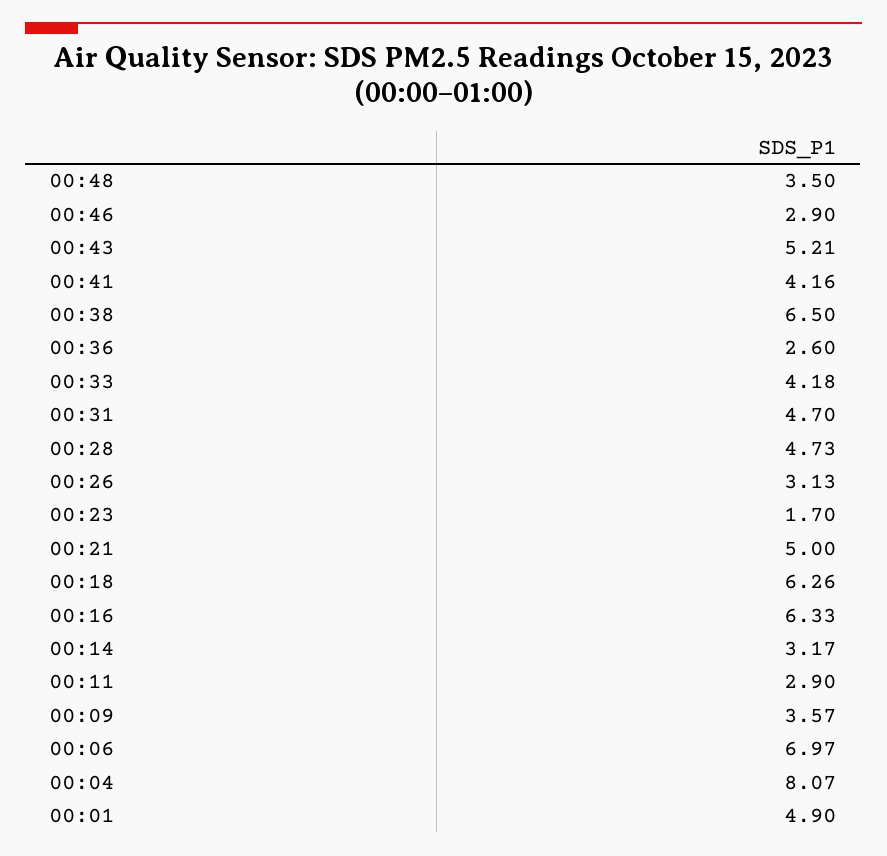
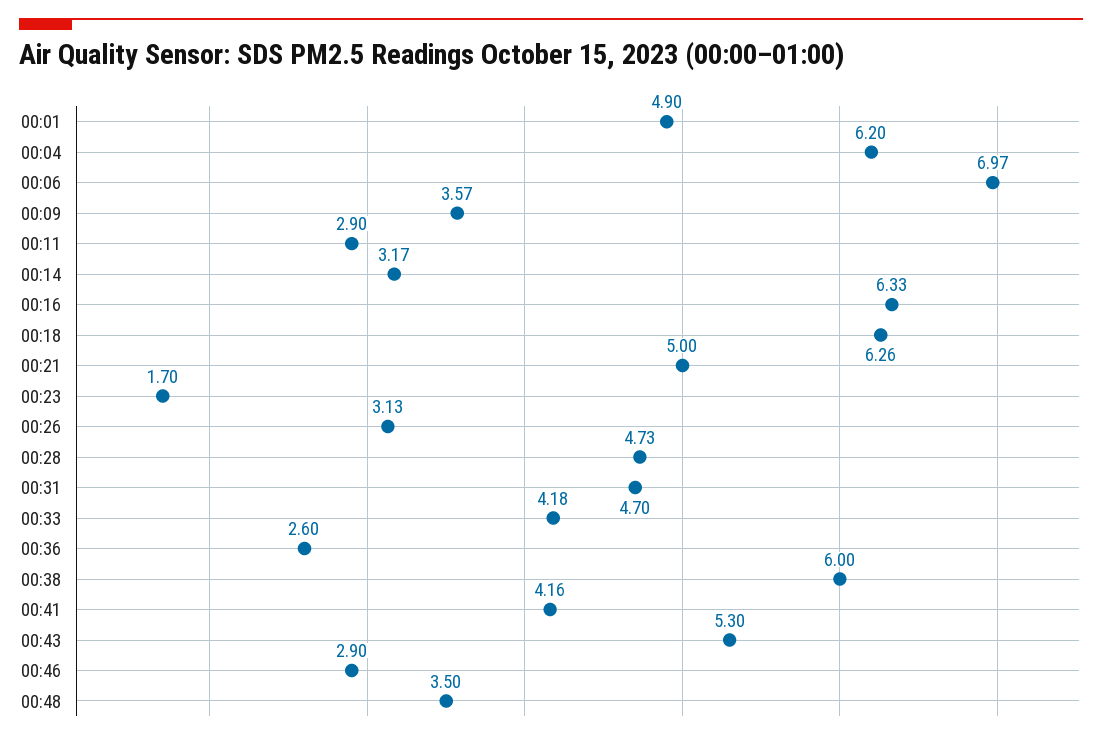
00:43: 5.21 -> 5.3
00:38: 6.5 -> 6
00:04: 8.07 -> 6.2

